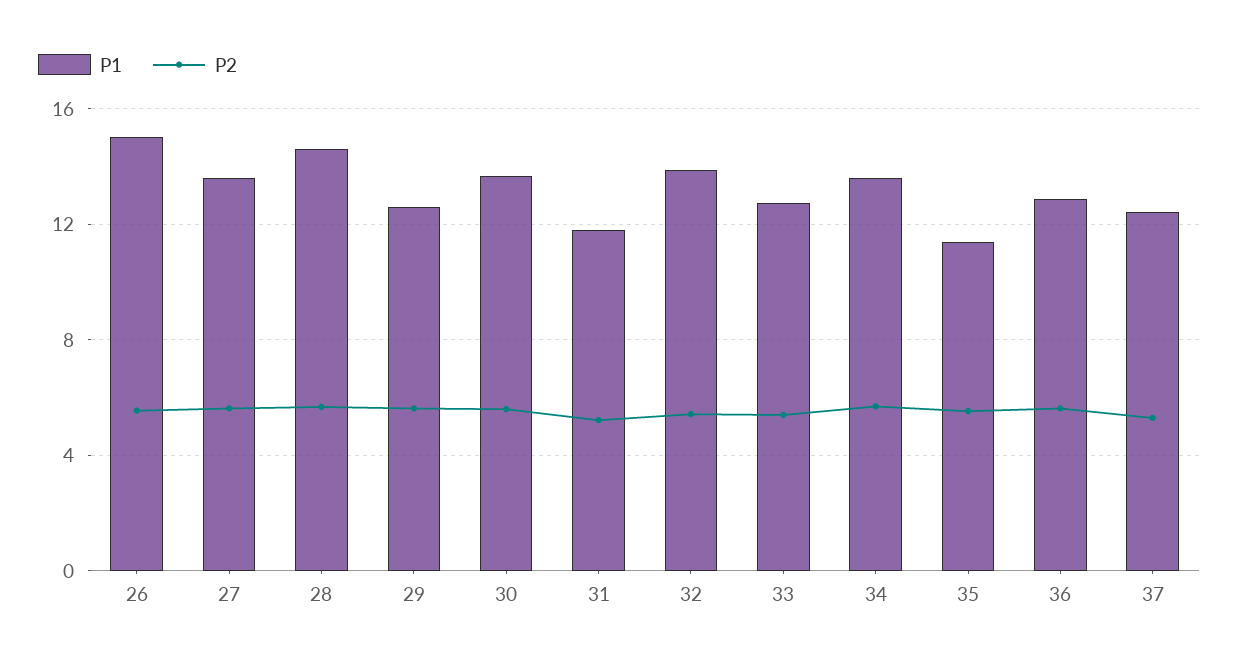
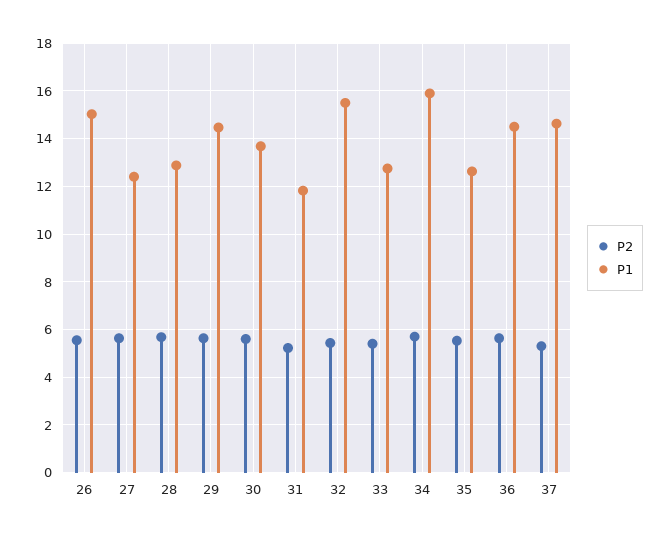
P1, 27: 13.5 -> 12.5
P1, 28: 14.5 -> 13
P1, 29: 12.5 -> 14.5
P1, 32: 14 -> 15.5
P1, 34: 13.5 -> 16
P1, 35: 11.5 -> 12.5
P1, 36: 13 -> 14.5
P1, 37: 12.5 -> 14.5

